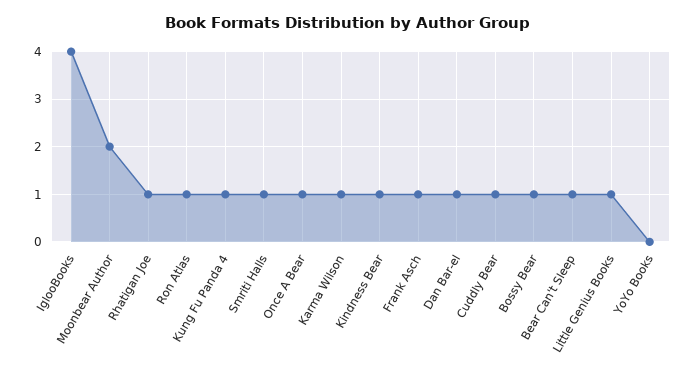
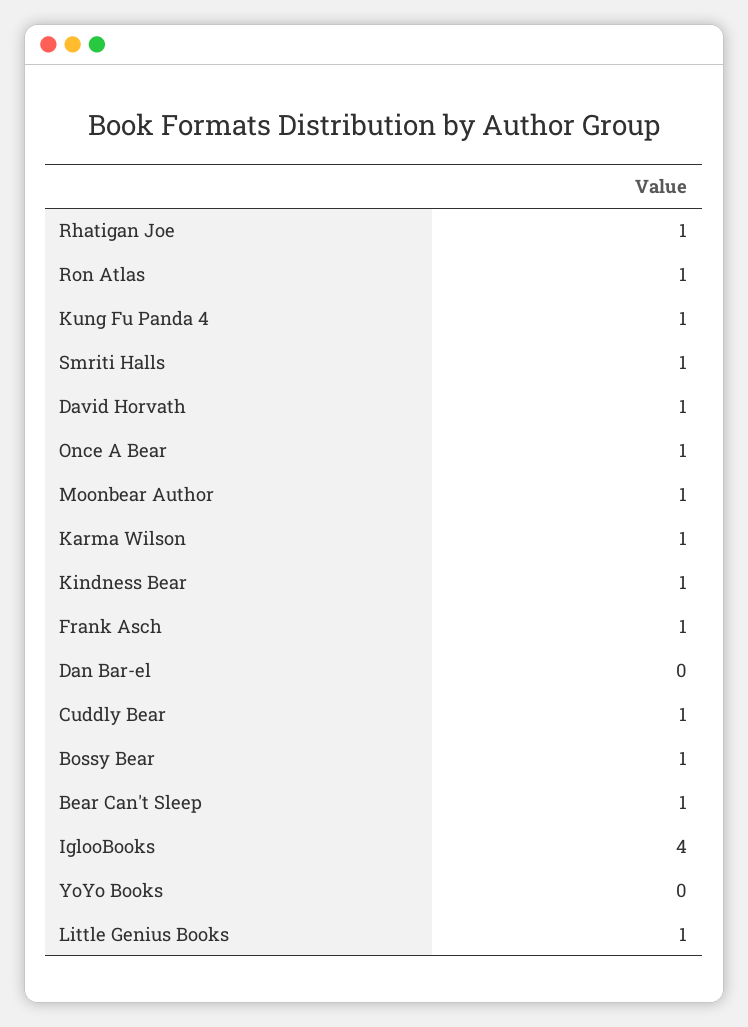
Moonbear Author: 2 -> 1
Dan Bar-el: 1 -> 0
David Horvath: none -> 1

